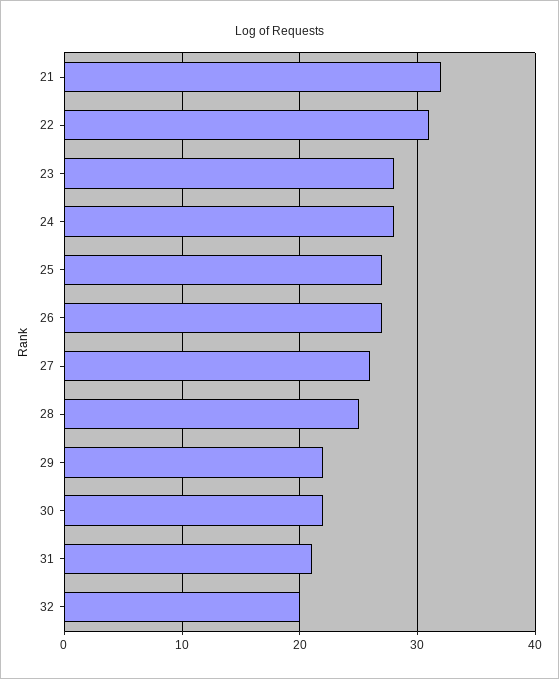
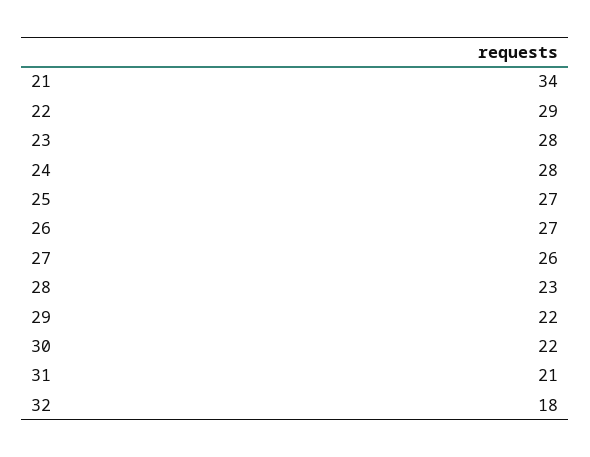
21: 32 -> 34
22: 31 -> 29
28: 25 -> 23
32: 20 -> 18

